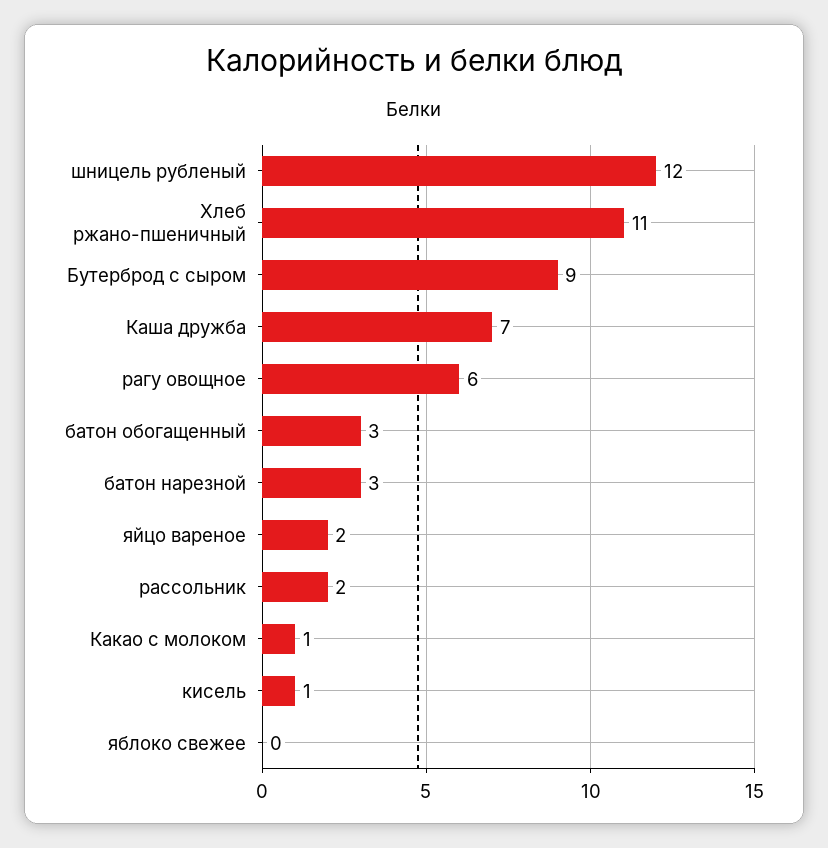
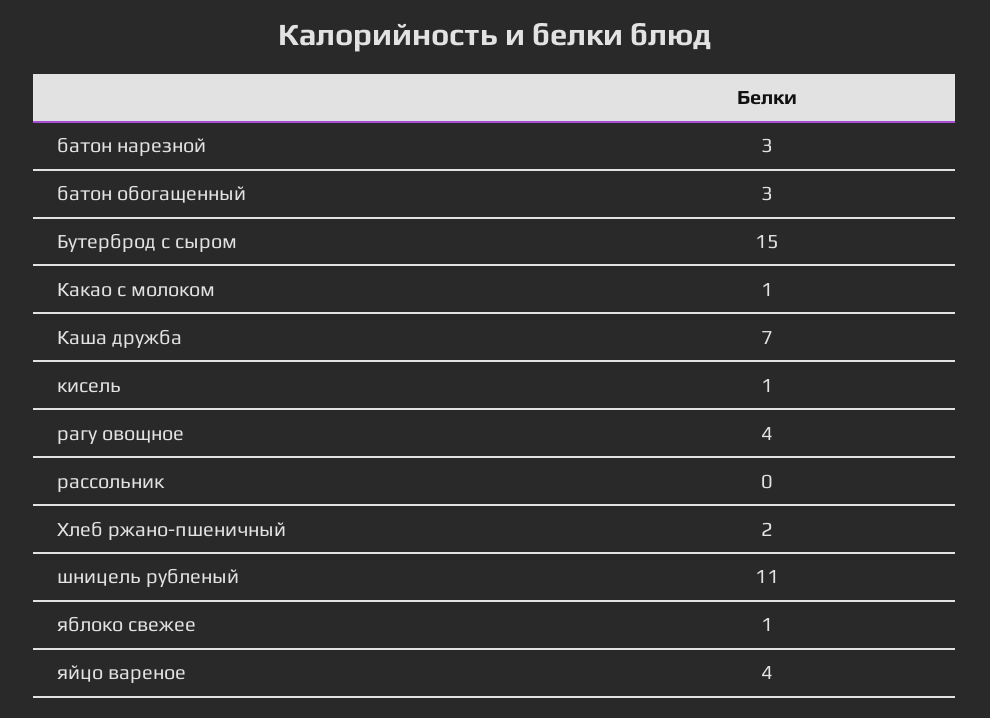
шницель рубленый: 12 -> 11
Хлеб ржано-пшеничный: 11 -> 2
Бутерброд с сыром: 9 -> 15
рагу овощное: 6 -> 4
яйцо вареное: 2 -> 4
рассольник: 2 -> 0
яблоко свежее: 0 -> 1

